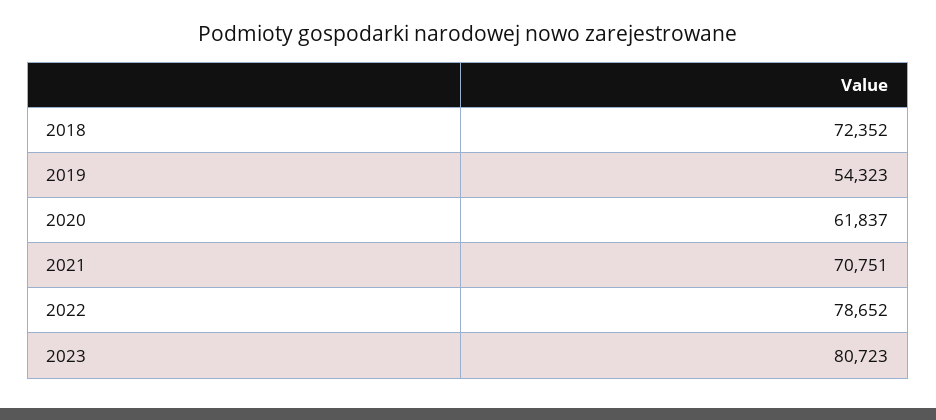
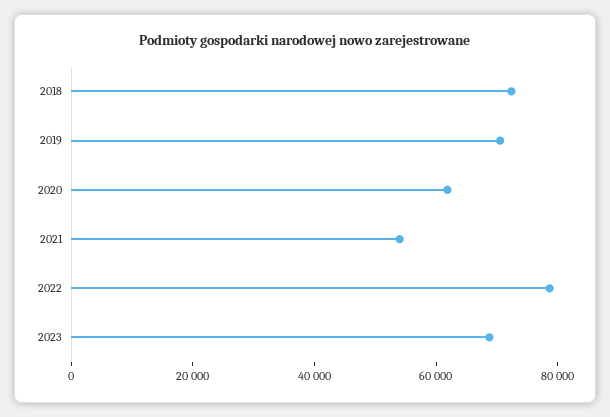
2019: 54323 -> 70000
2021: 70751 -> 55000
2023: 80723 -> 70000

